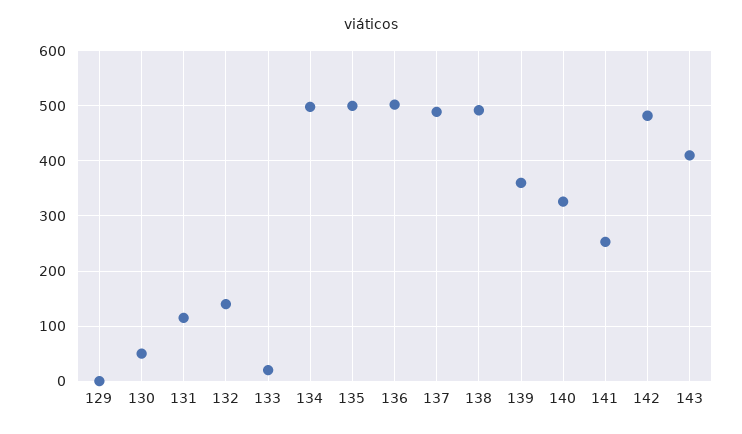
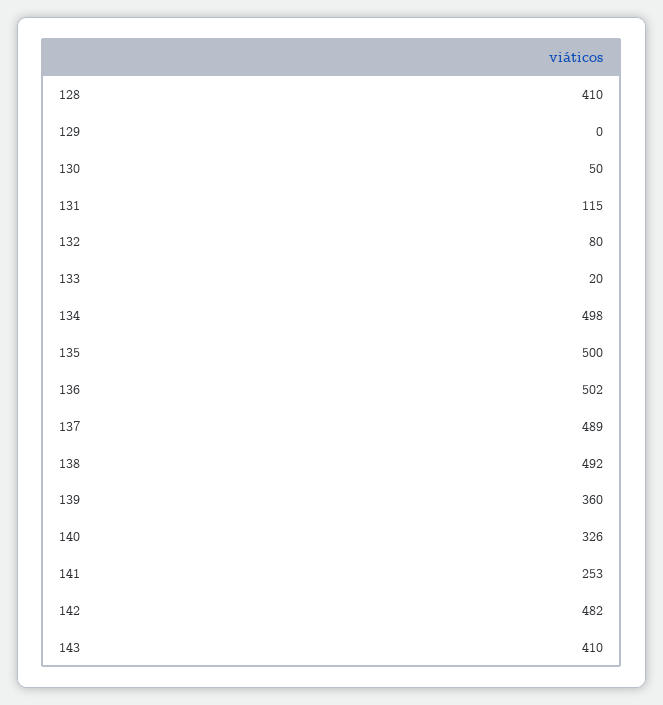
132: 140 -> 80
128: none -> 410

